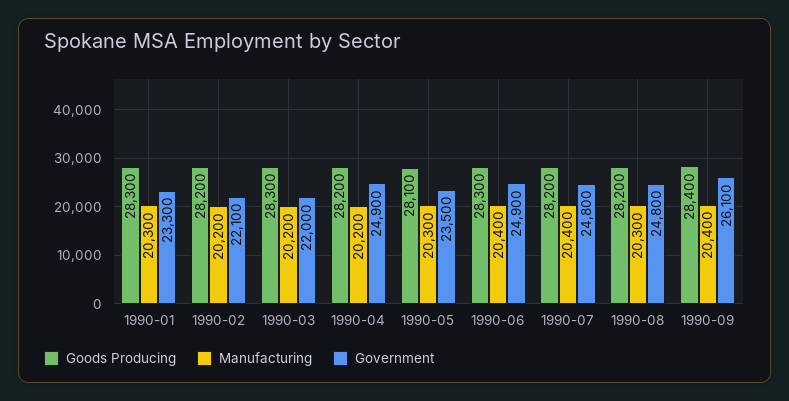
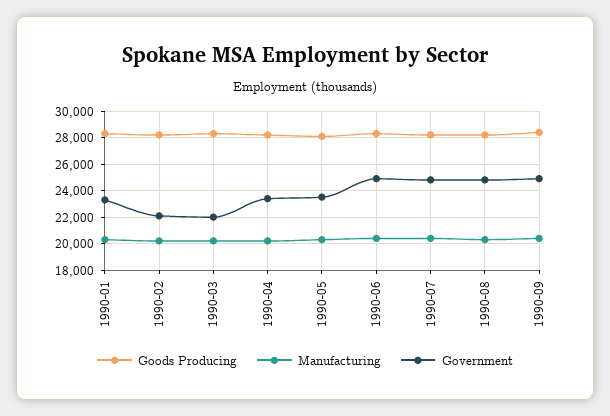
Government, 1990-04: 24900 -> 23500
Government, 1990-09: 26100 -> 25000

